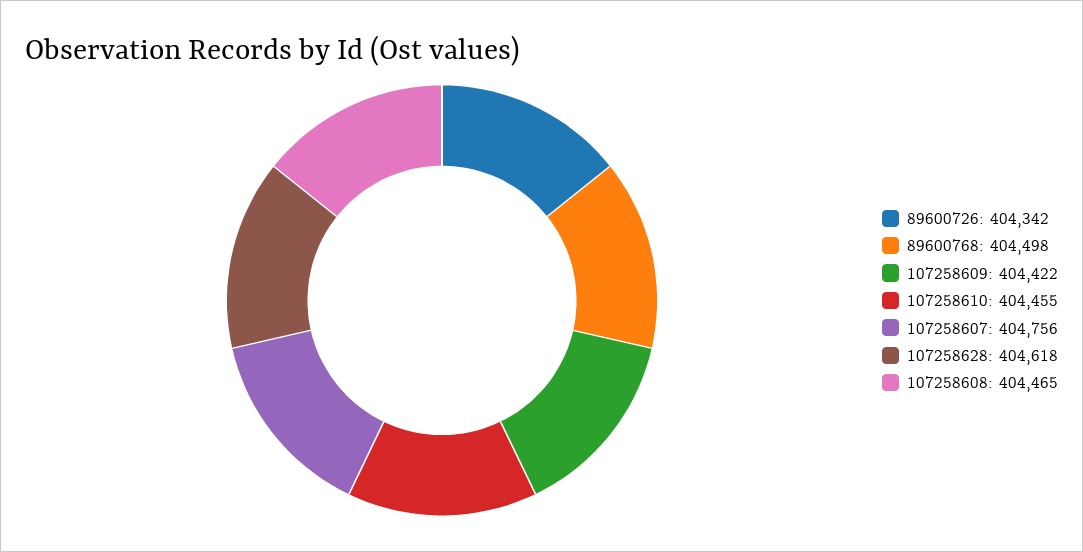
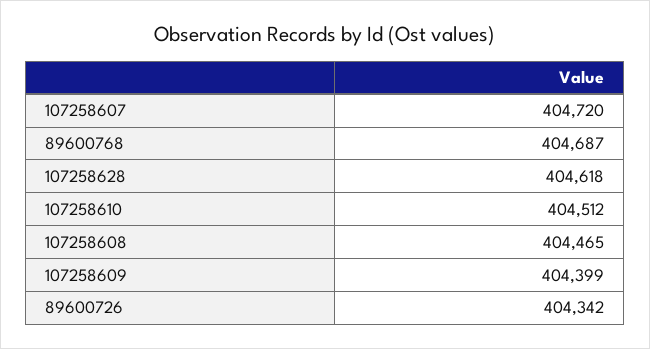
89600768: 404498 -> 404687
107258609: 404422 -> 404399
107258610: 404455 -> 404512
107258607: 404756 -> 404720

